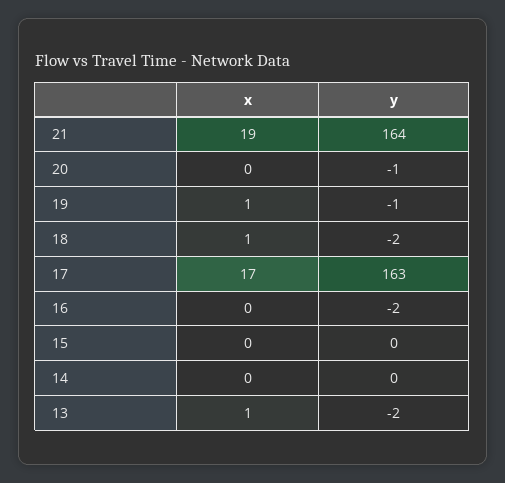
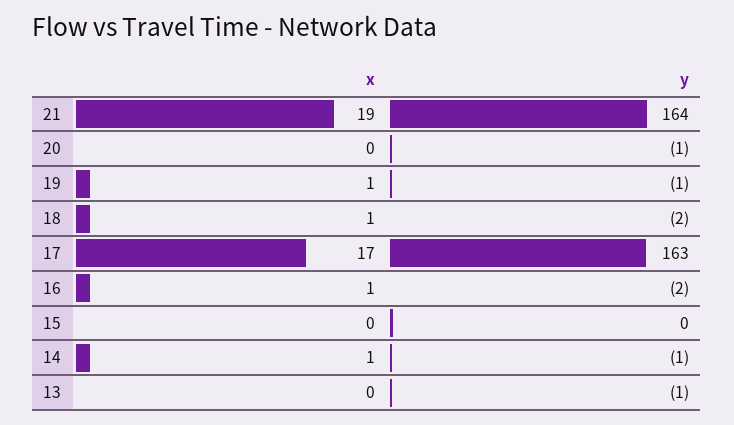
x, 16: 0 -> 1
x, 14: 0 -> 1
y, 14: 0 -> -1
x, 13: 1 -> 0
y, 13: -2 -> -1

